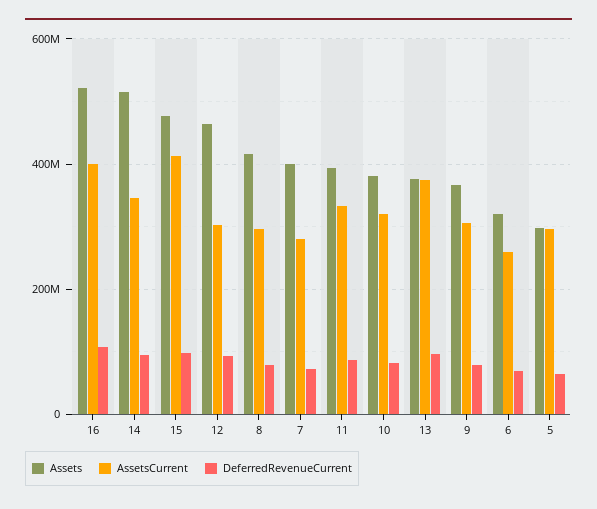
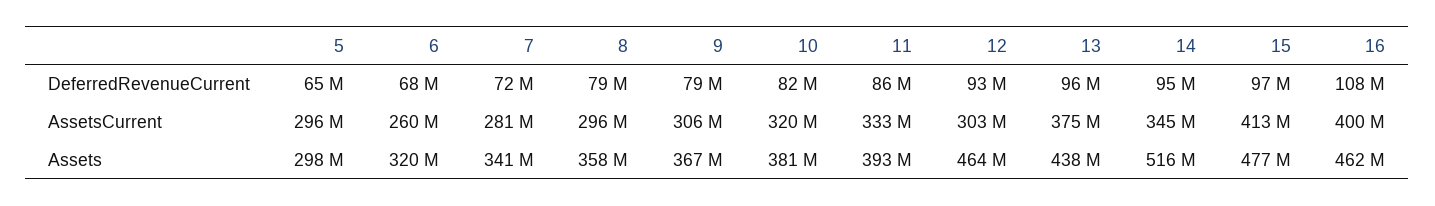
Assets, 16: 520000000 -> 462000000
Assets, 8: 420000000 -> 358000000
Assets, 7: 400000000 -> 341000000
Assets, 13: 380000000 -> 438000000

